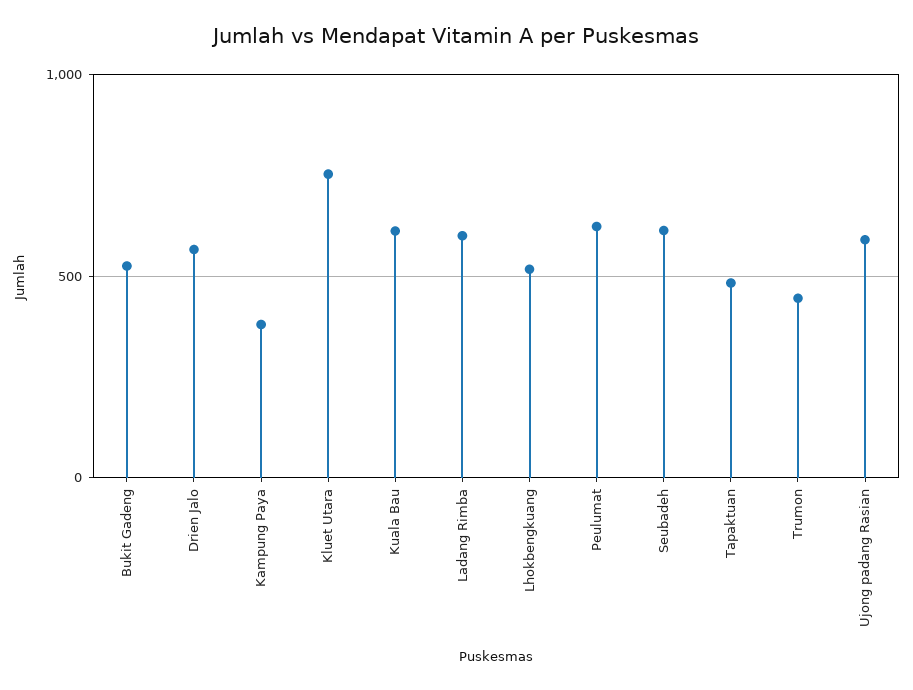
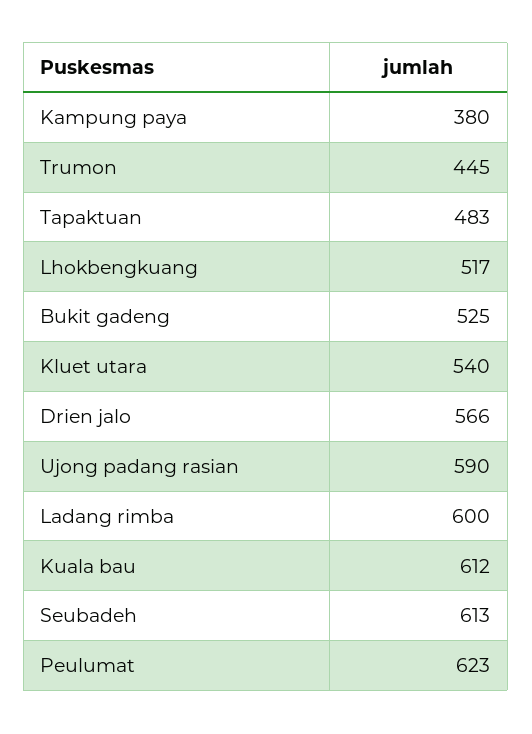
Kluet Utara: 750 -> 540

